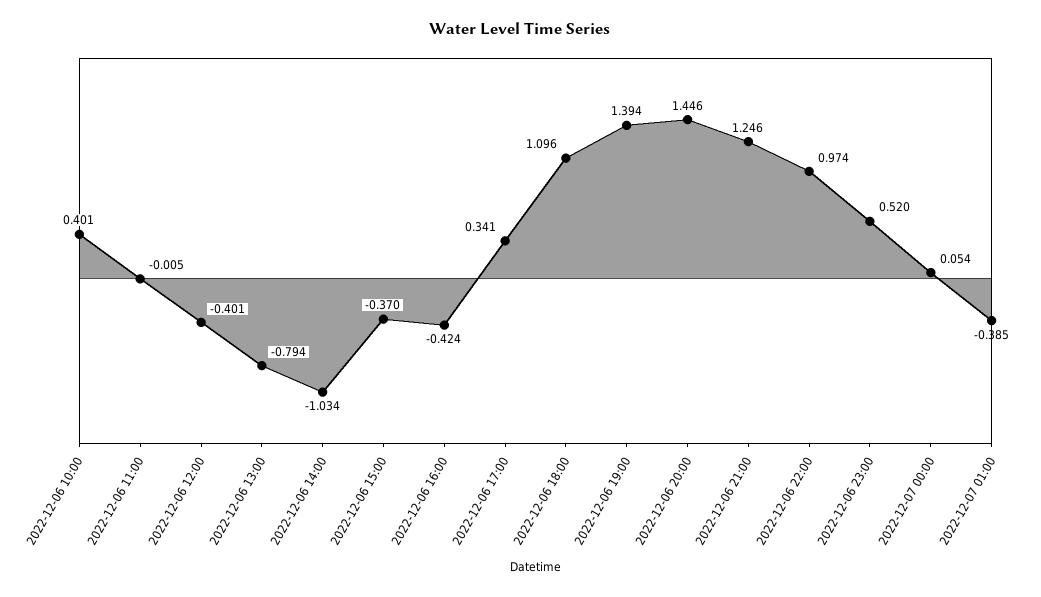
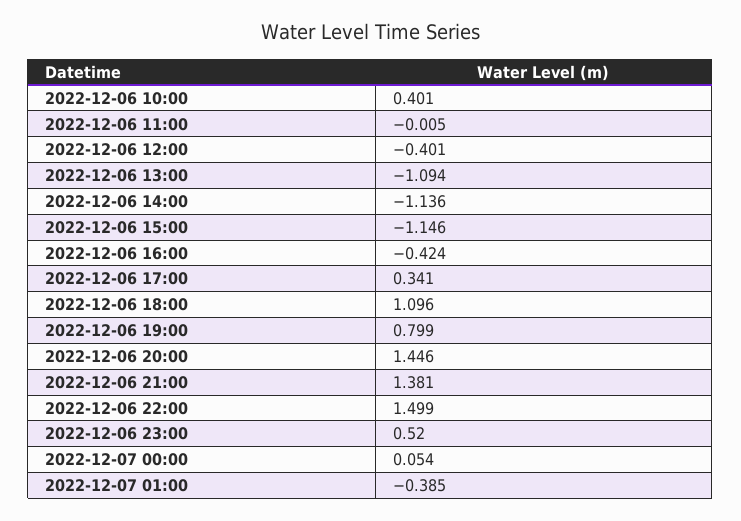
2022-12-06 13:00: -0.794 -> -1.094
2022-12-06 14:00: -1.034 -> -1.136
2022-12-06 15:00: -0.37 -> -1.146
2022-12-06 19:00: 1.394 -> 0.799
2022-12-06 21:00: 1.246 -> 1.381
2022-12-06 22:00: 0.974 -> 1.499

